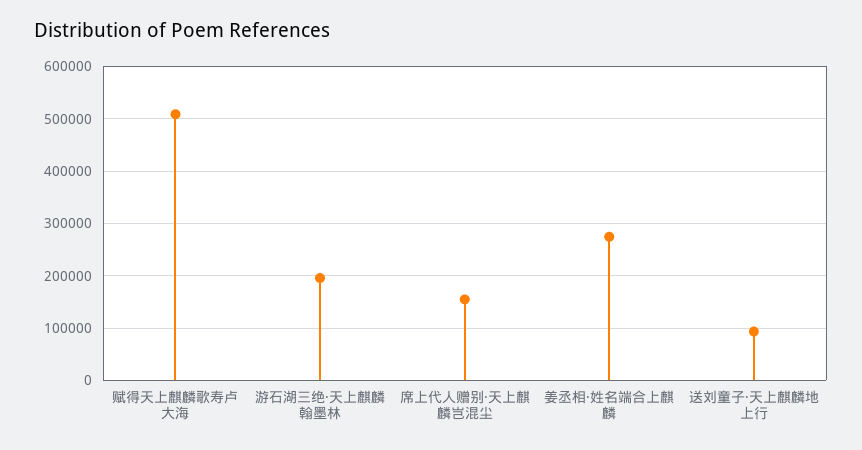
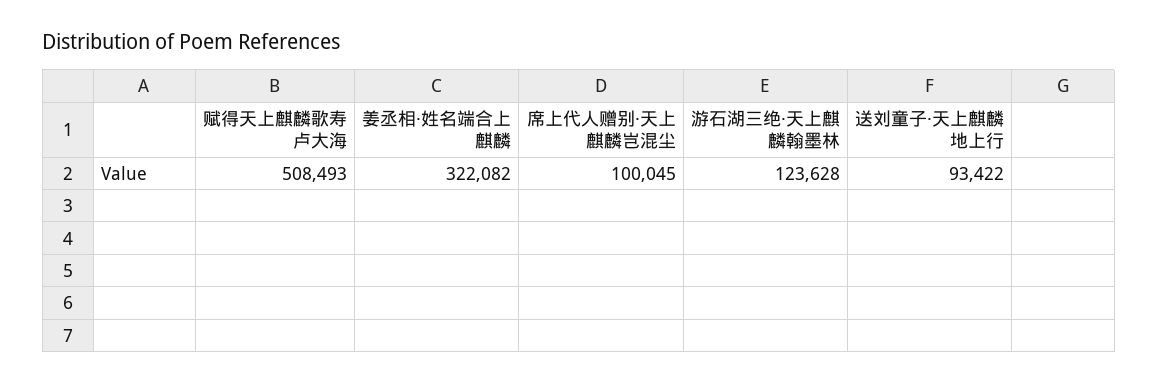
游石湖三绝·天上麒麟翰墨林: 200000 -> 123628
席上代人赠别·天上麒麟岂混尘: 160000 -> 100045
姜丞相·姓名端合上麒麟: 280000 -> 322082

